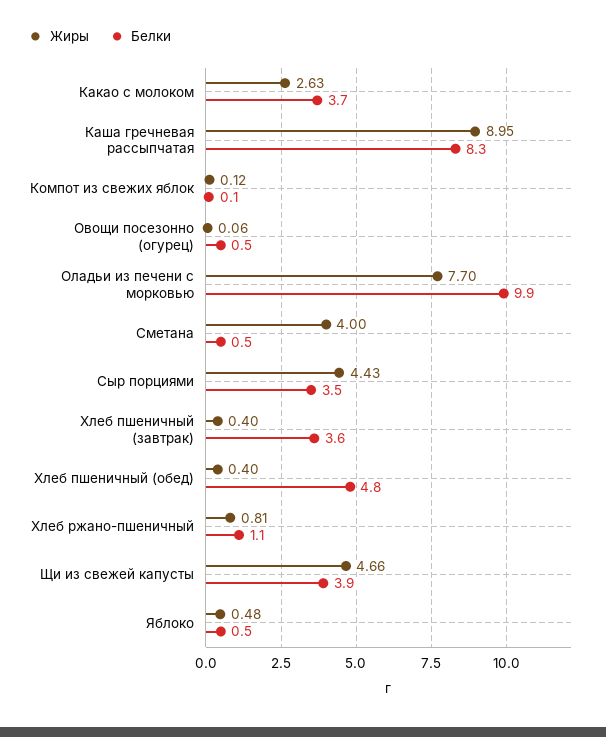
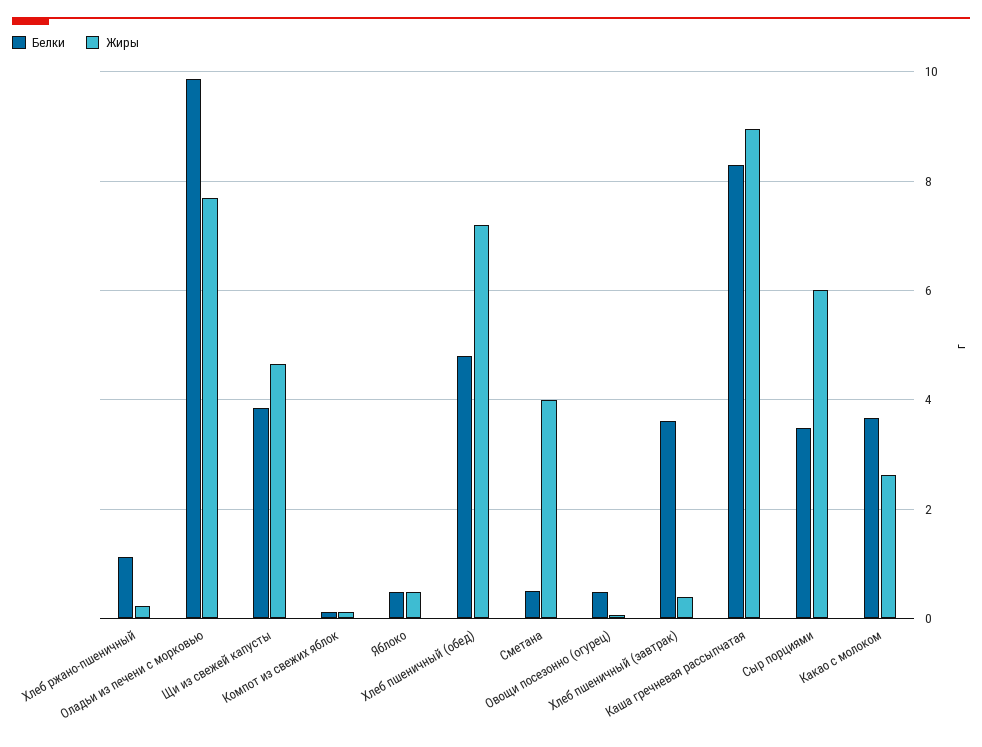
Жиры, Сыр порциями: 4.43 -> 6
Жиры, Хлеб пшеничный (обед): 0.4 -> 7.2
Жиры, Хлеб ржано-пшеничный: 0.81 -> 0.2

